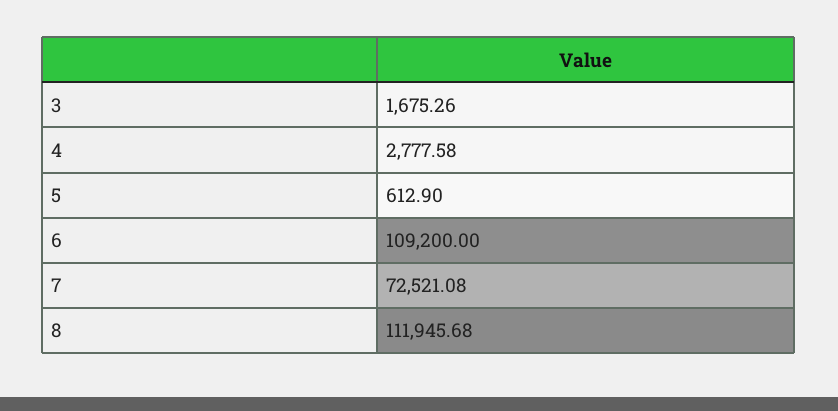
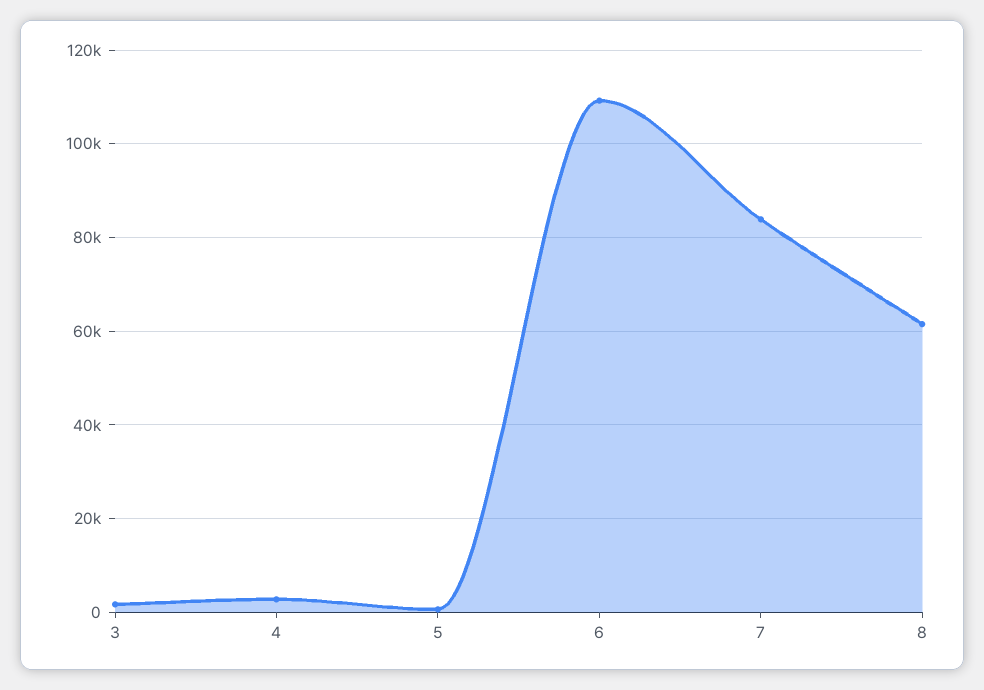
7: 72521.08 -> 84000
8: 111945.68 -> 62000

